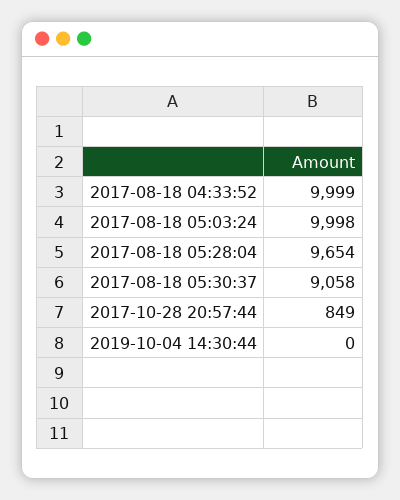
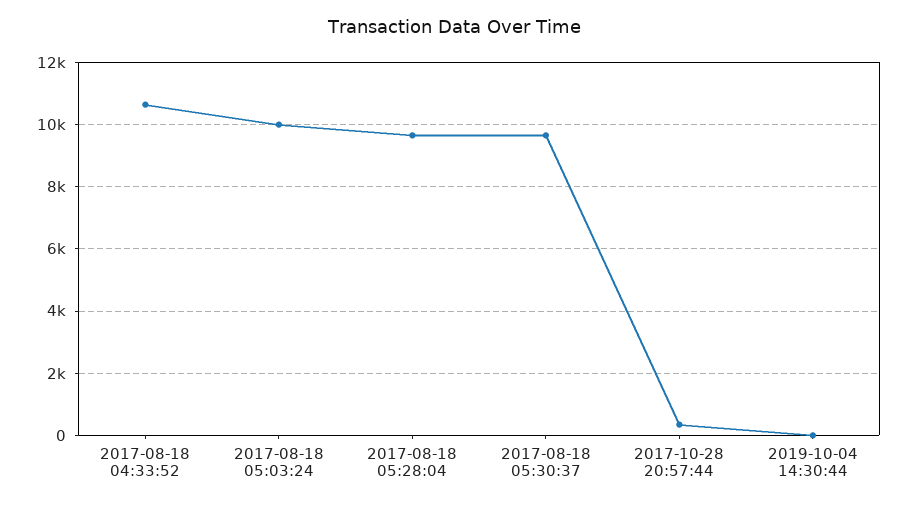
2017-08-18 04:33:52: 9999 -> 10600
2017-08-18 05:30:37: 9058 -> 9600
2017-10-28 20:57:44: 849 -> 400

